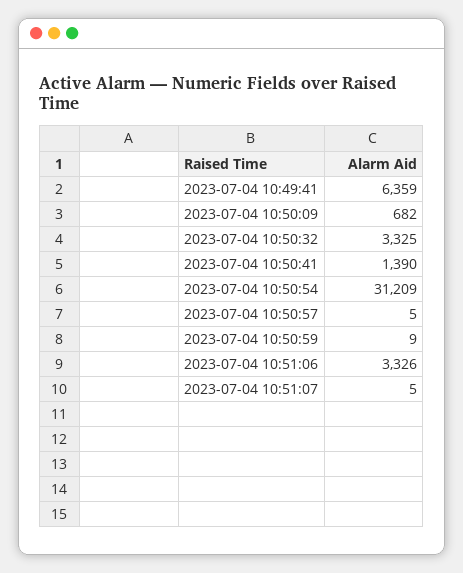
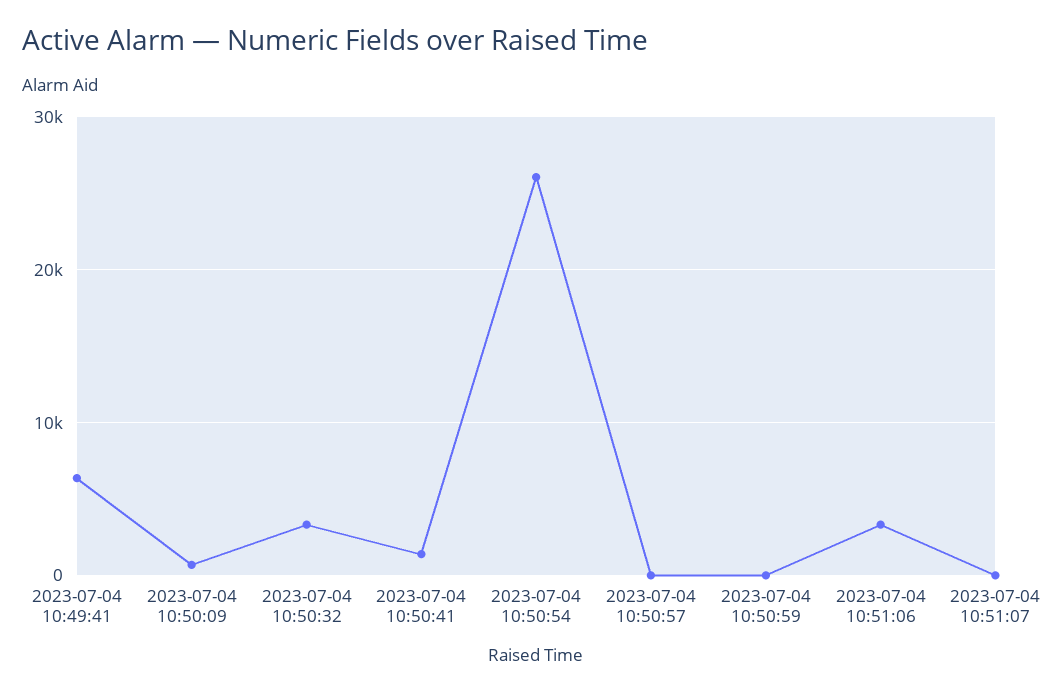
2023-07-04 10:50:54: 31209 -> 26000

